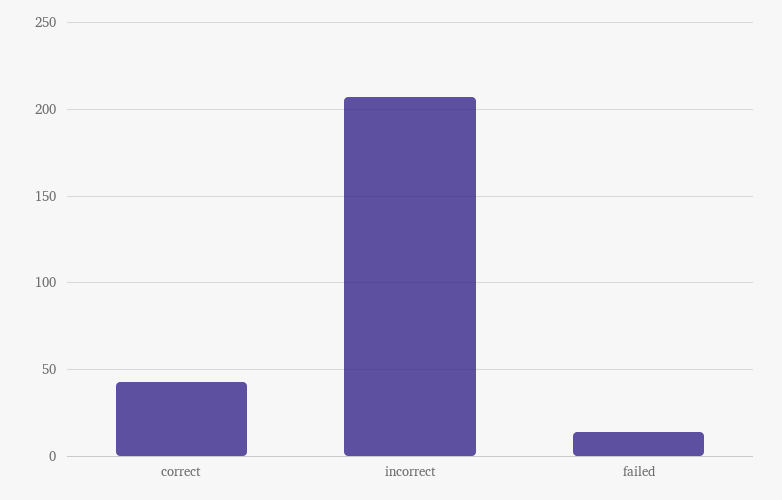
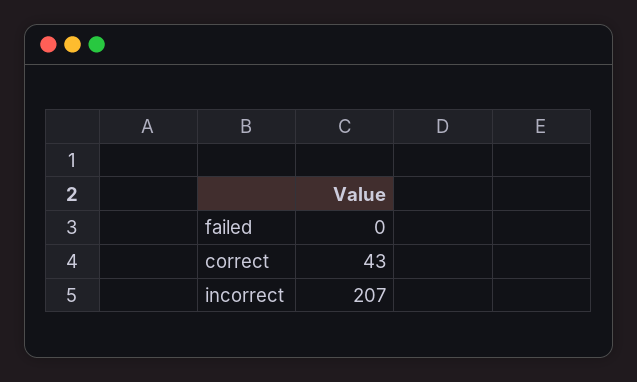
failed: 15 -> 0

